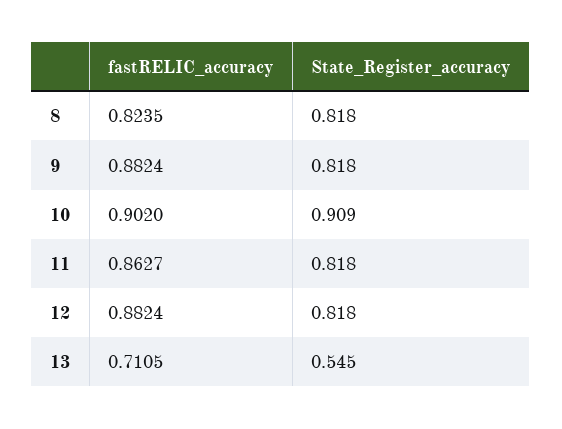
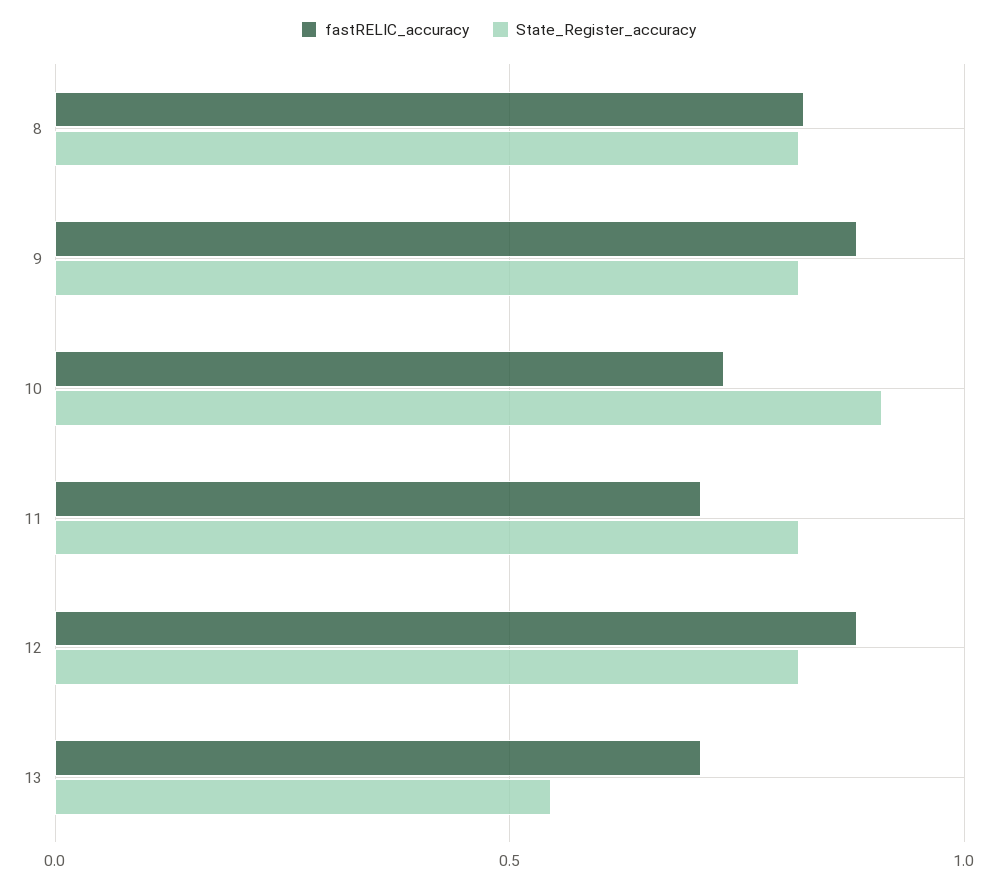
fastRELIC_accuracy, 10: 0.902 -> 0.75
fastRELIC_accuracy, 11: 0.8627 -> 0.7

